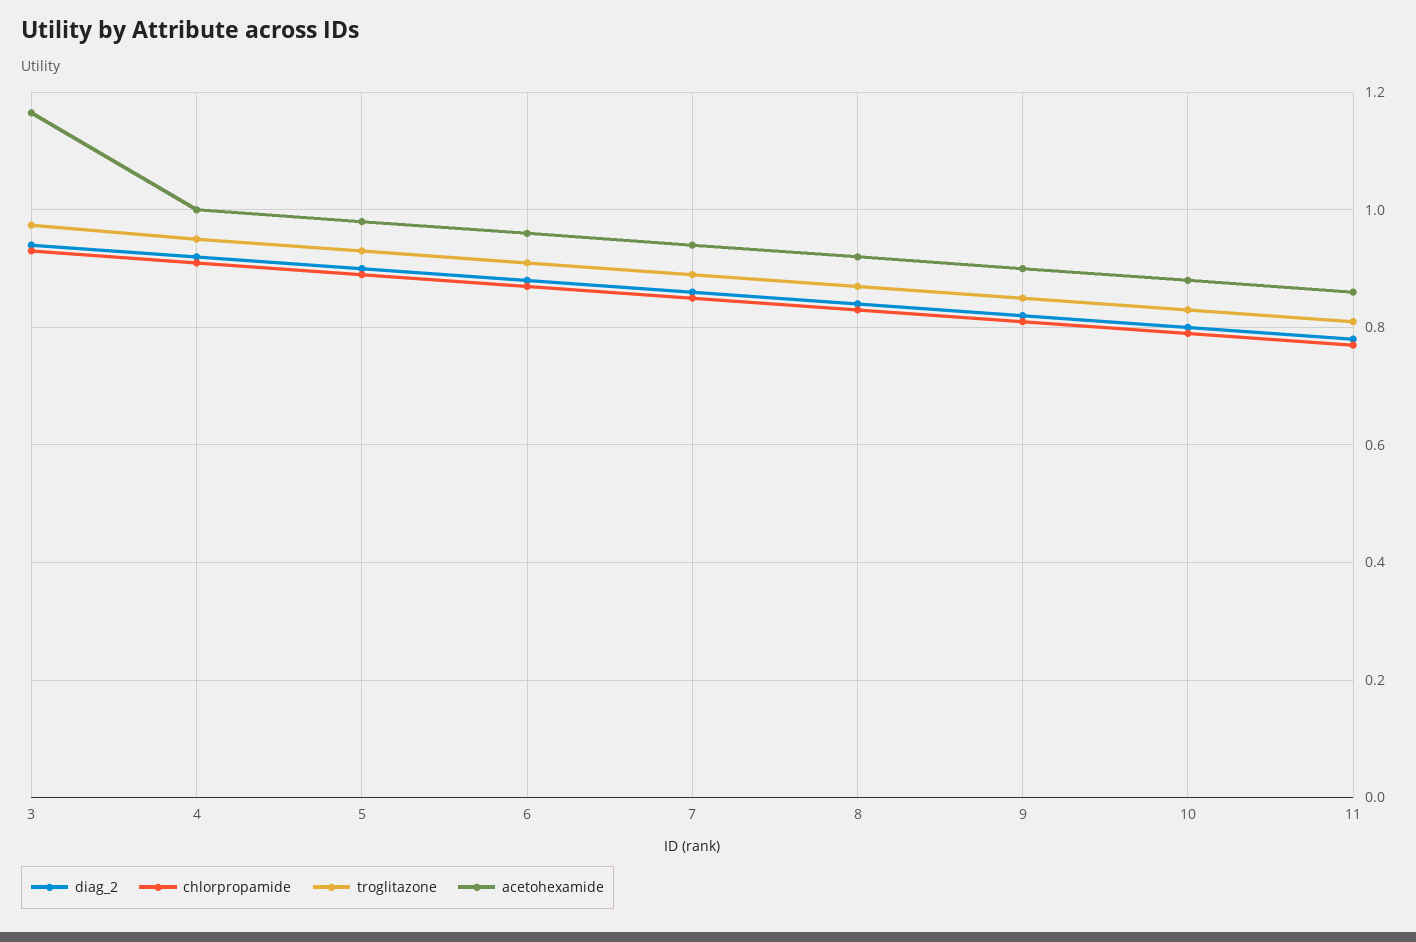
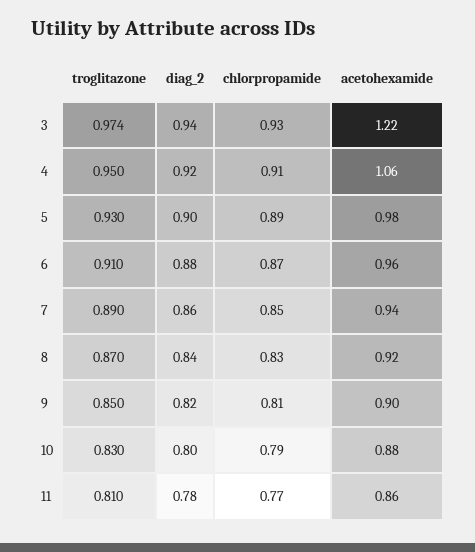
acetohexamide, 3: 1.16 -> 1.22
acetohexamide, 4: 1 -> 1.06

